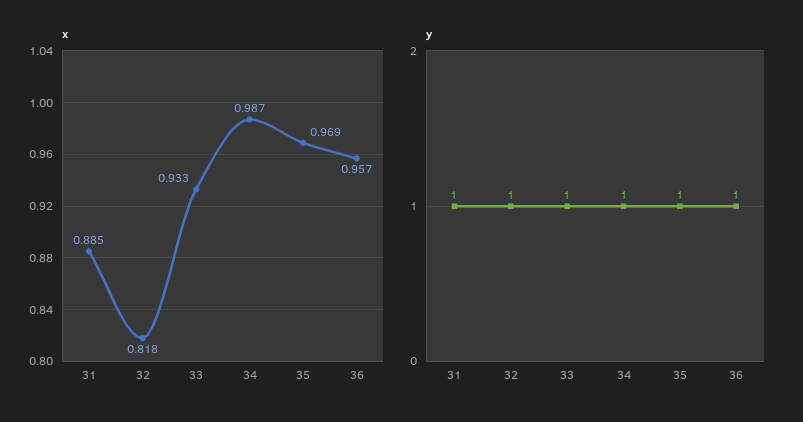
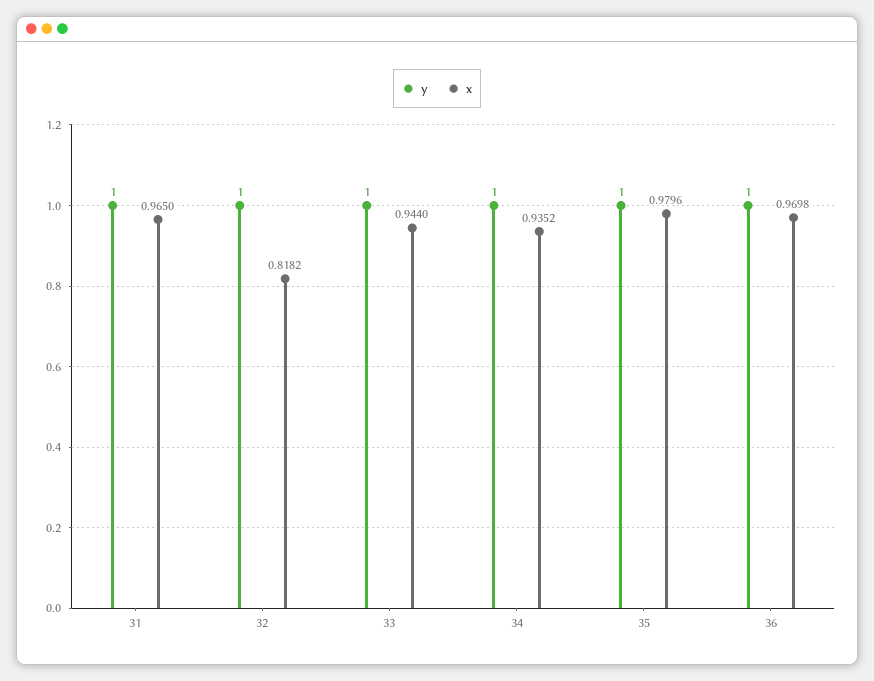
x, 31: 0.885 -> 0.965
x, 33: 0.933 -> 0.944
x, 34: 0.987 -> 0.9352
x, 35: 0.969 -> 0.9796
x, 36: 0.957 -> 0.9698

